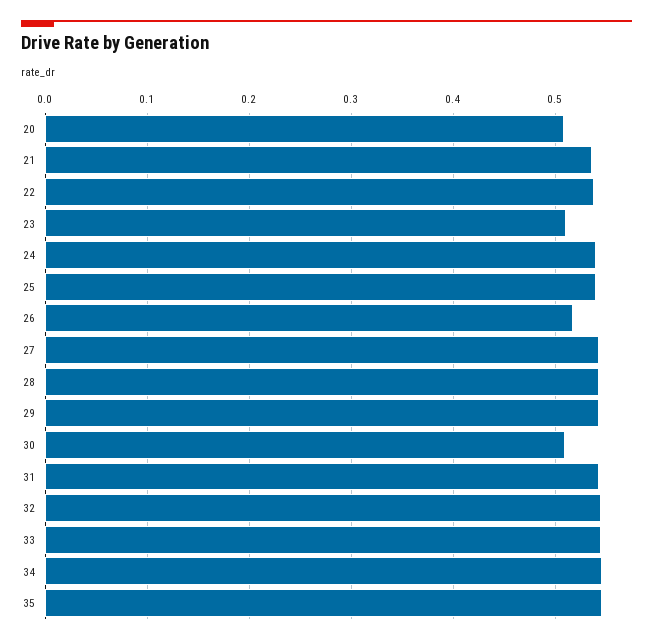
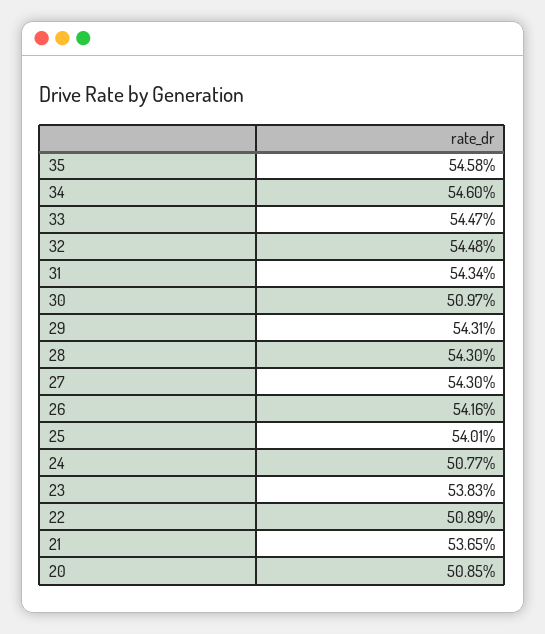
22: 0.54 -> 0.5089
23: 0.51 -> 0.5383
24: 0.54 -> 0.5077
26: 0.52 -> 0.5416

